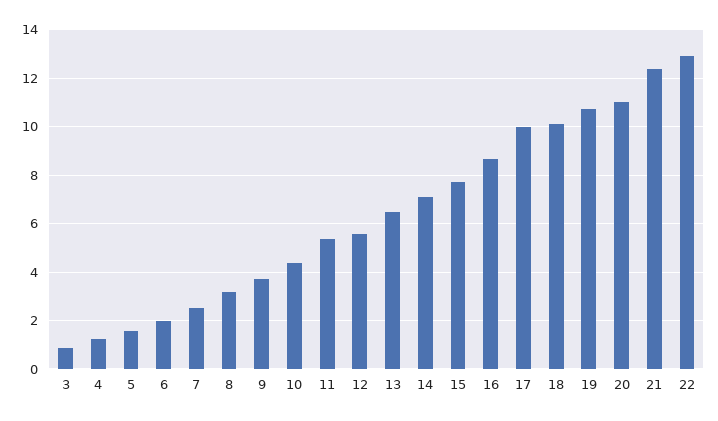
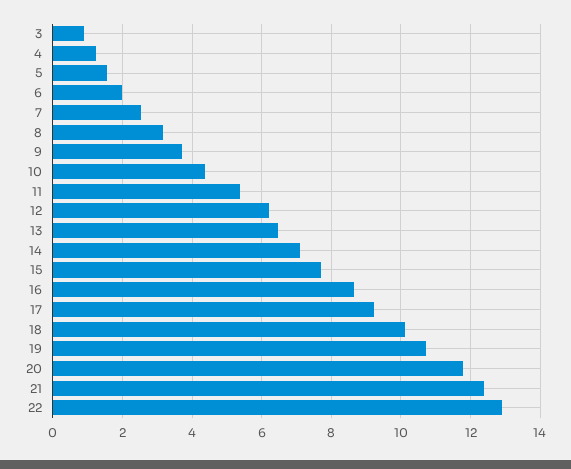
12: 5.5 -> 6.2
17: 10 -> 9.2
20: 11 -> 11.8

